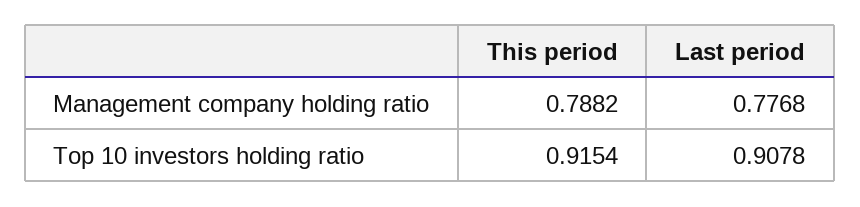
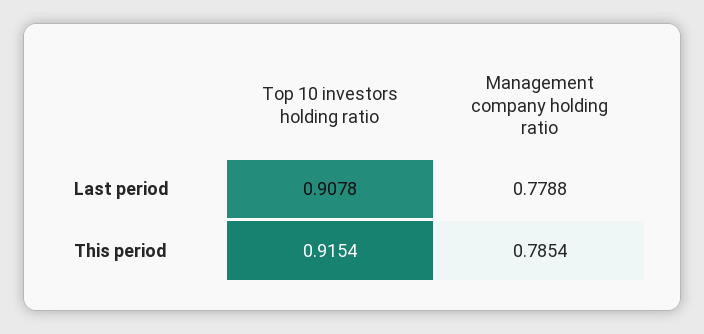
This period, Management company holding ratio: 0.7882 -> 0.7854
Last period, Management company holding ratio: 0.7768 -> 0.7788

